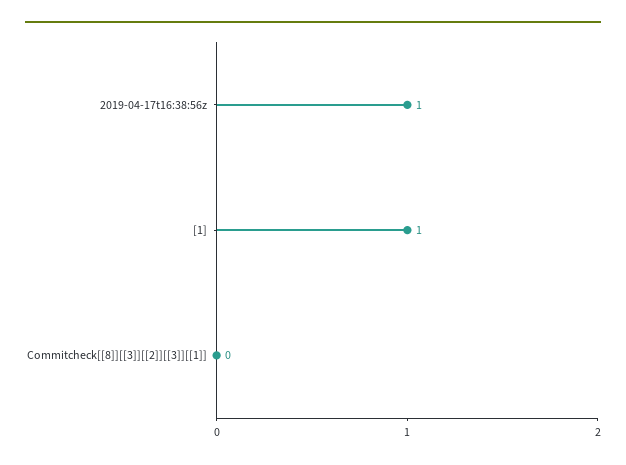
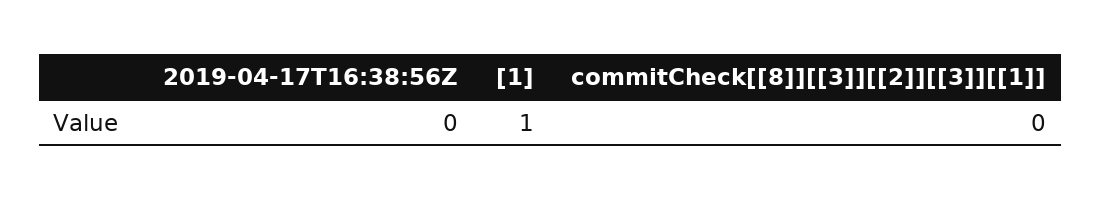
2019-04-17t16:38:56z: 1 -> 0

